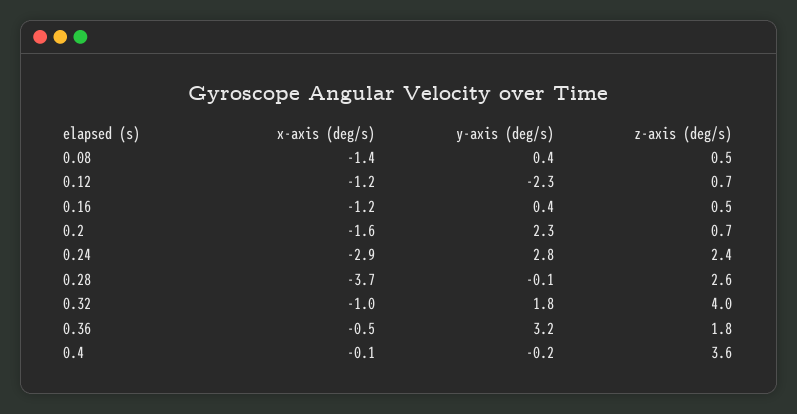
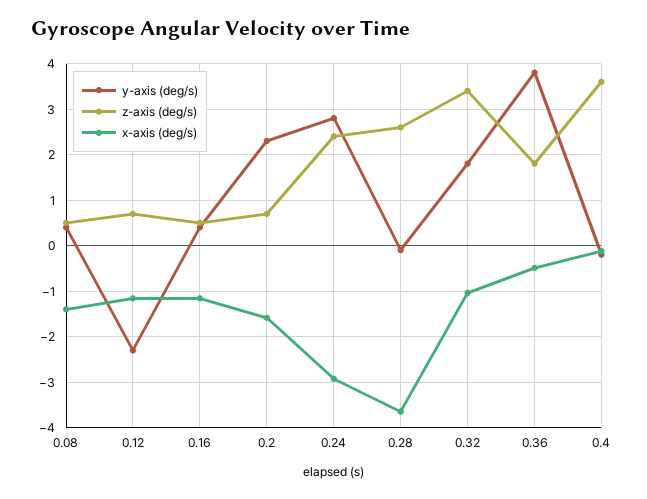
z-axis (deg/s), 0.32: 4 -> 3.4
y-axis (deg/s), 0.36: 3.2 -> 3.8

